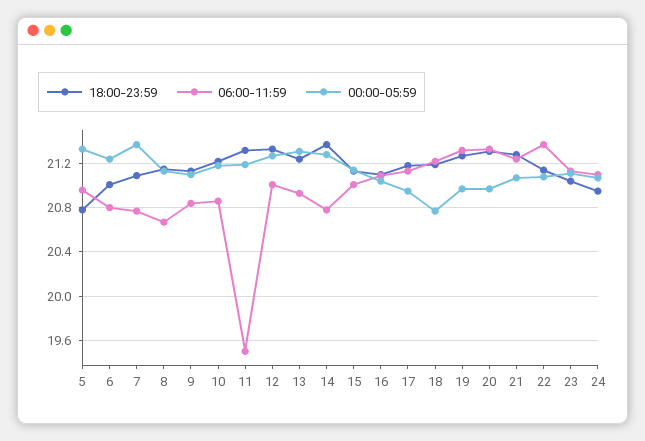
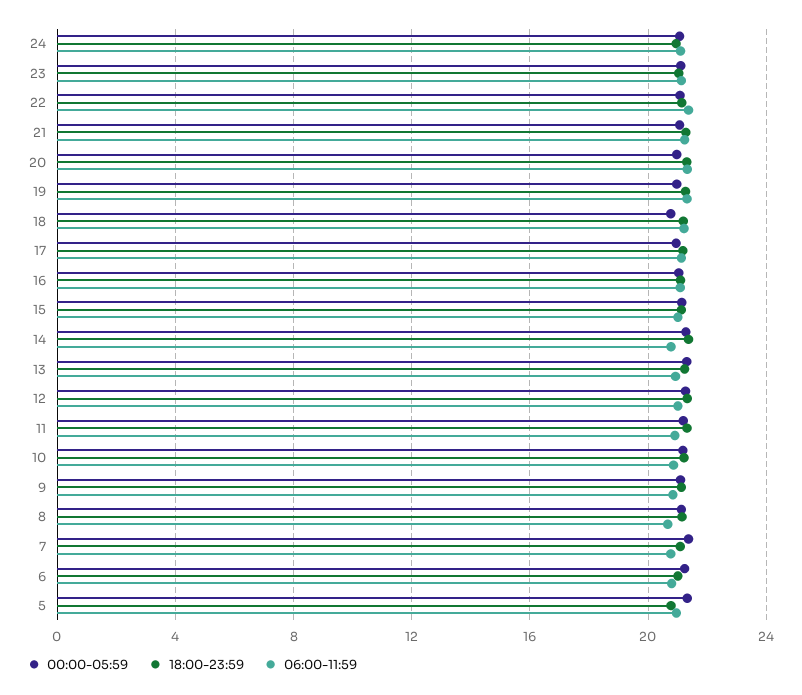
06:00-11:59, 11: 19.5 -> 21

